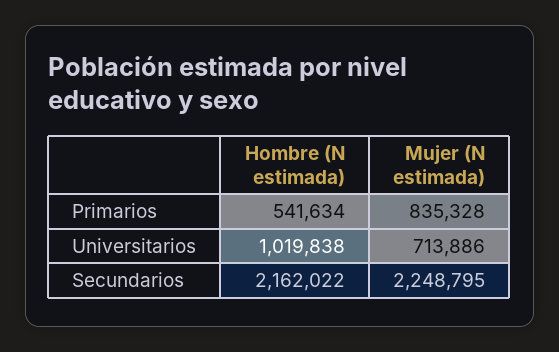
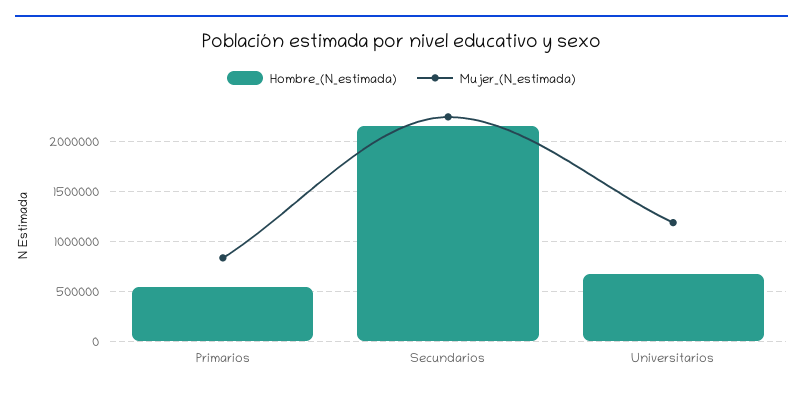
Hombre (N estimada), Universitarios: 1019838 -> 700000
Mujer (N estimada), Universitarios: 713886 -> 1200000

